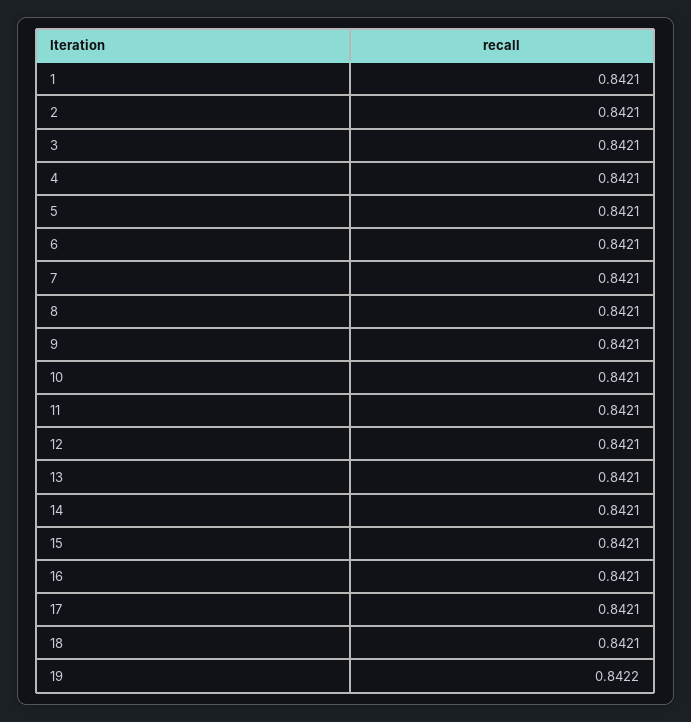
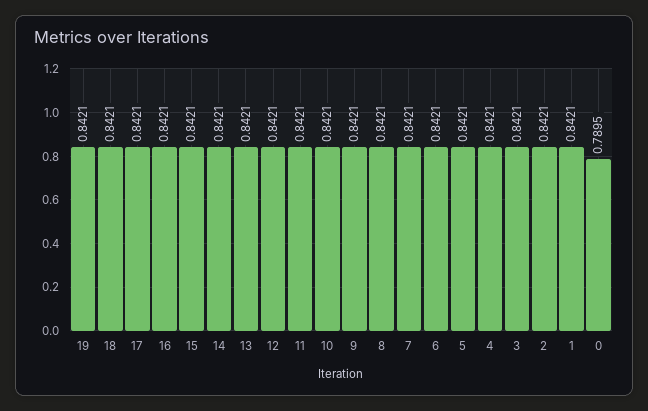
19: 0.8422 -> 0.8421
0: none -> 0.7895

